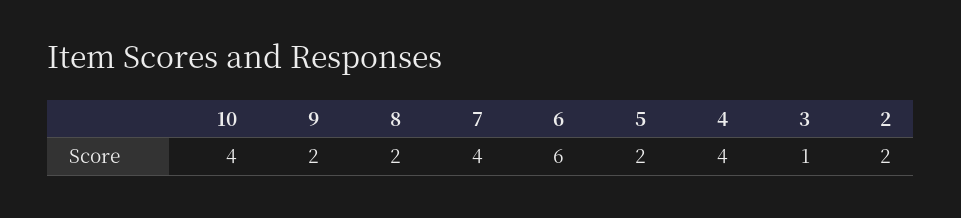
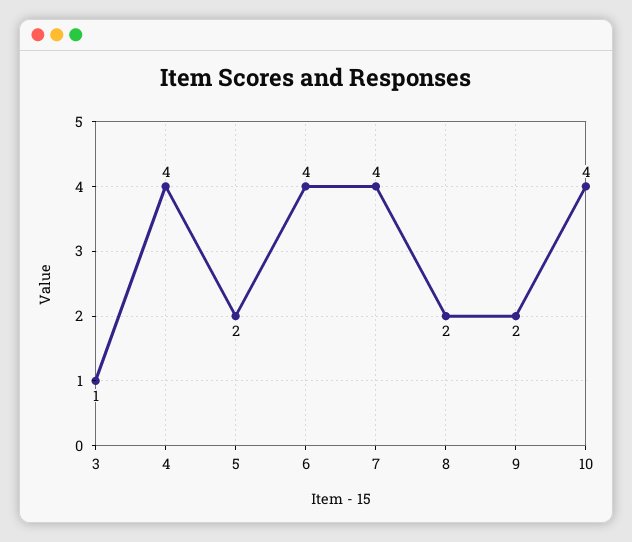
6: 6 -> 4
2: 2 -> none

